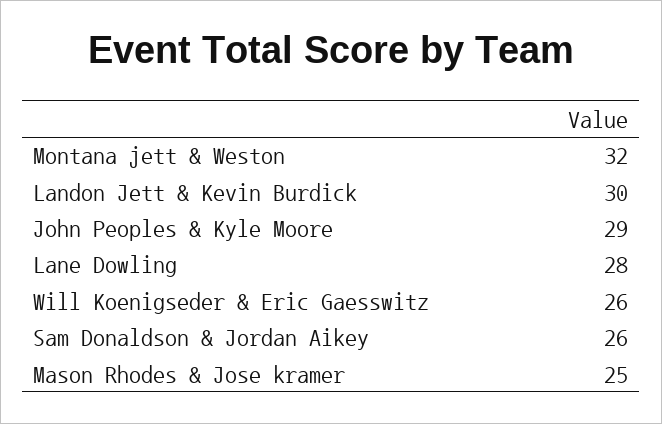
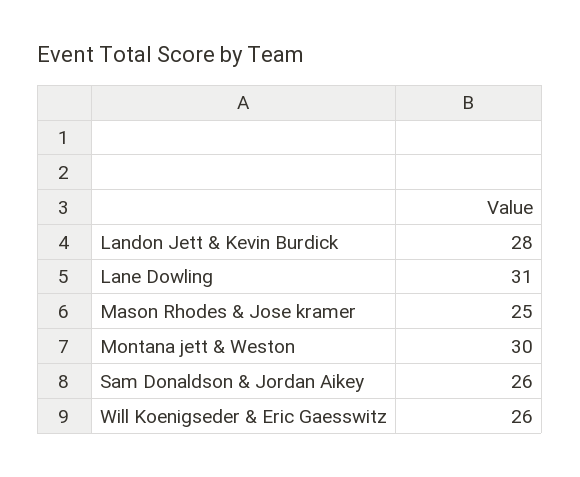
Montana jett & Weston: 32 -> 30
Landon Jett & Kevin Burdick: 30 -> 28
John Peoples & Kyle Moore: 29 -> none
Lane Dowling: 28 -> 31

